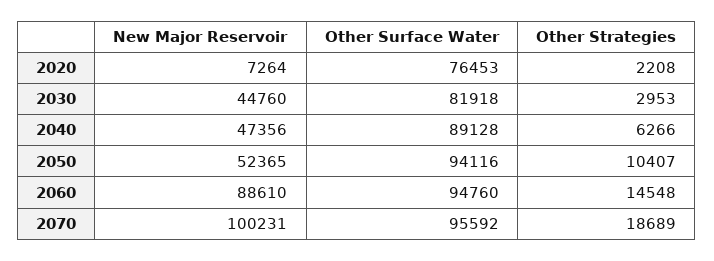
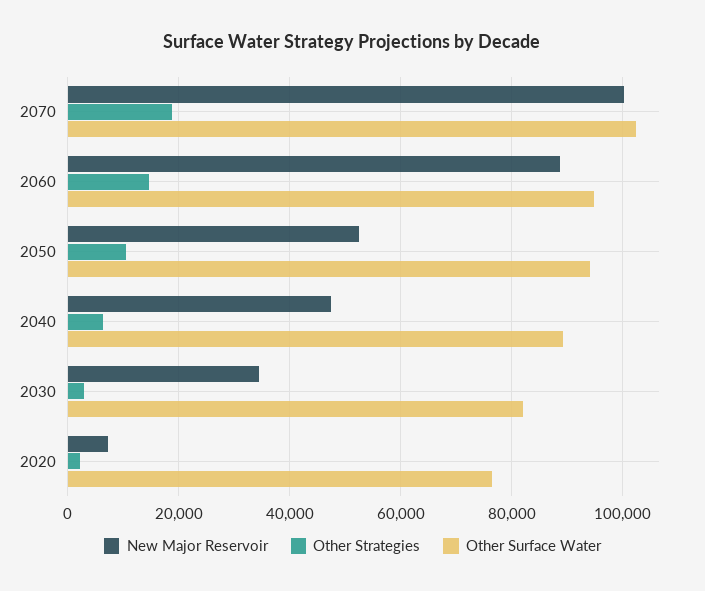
New Major Reservoir, 2030: 44760 -> 34000
Other Surface Water, 2070: 95592 -> 102000

